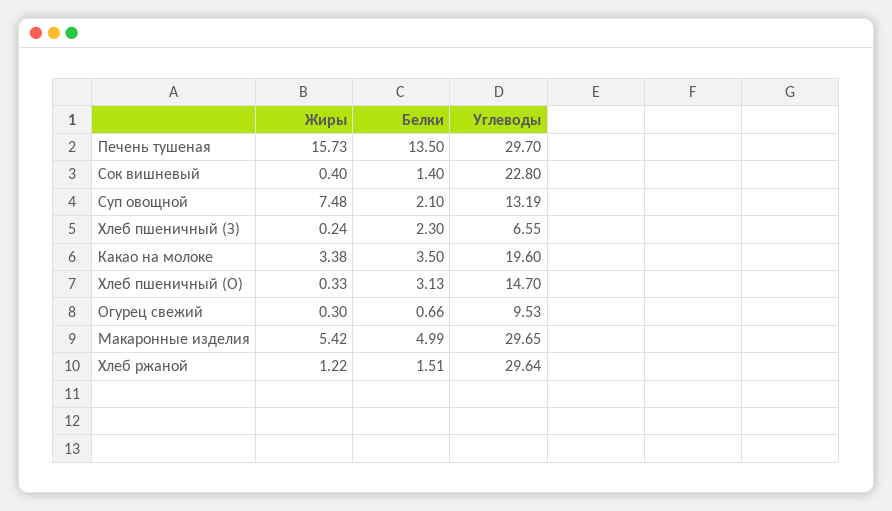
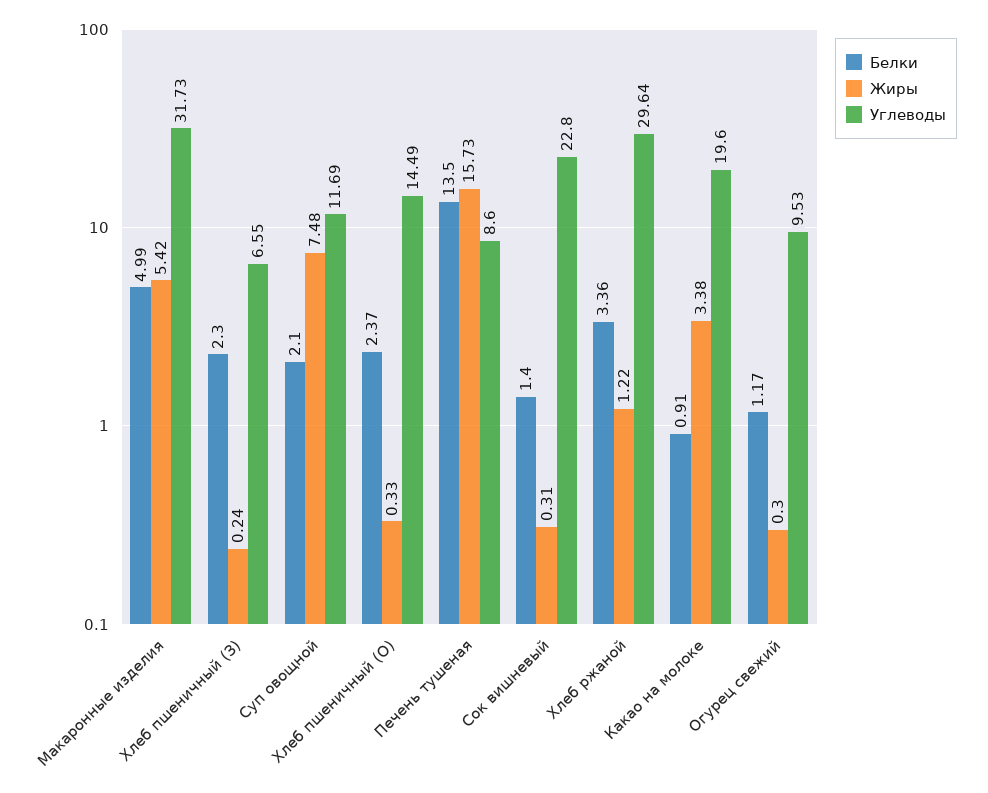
Углеводы, Печень тушеная: 29.7 -> 8.6
Жиры, Сок вишневый: 0.4 -> 0.31
Углеводы, Суп овощной: 13.19 -> 11.69
Белки, Какао на молоке: 3.5 -> 0.91
Белки, Хлеб пшеничный (О): 3.13 -> 2.37
Углеводы, Хлеб пшеничный (О): 14.7 -> 14.49
Белки, Огурец свежий: 0.66 -> 1.17
Углеводы, Макаронные изделия: 29.65 -> 31.73
Белки, Хлеб ржаной: 1.51 -> 3.36

